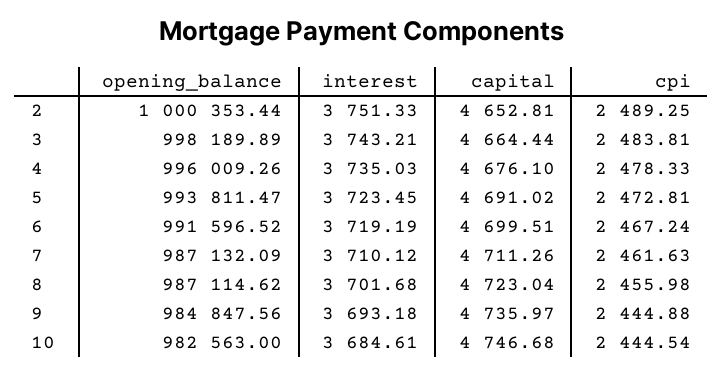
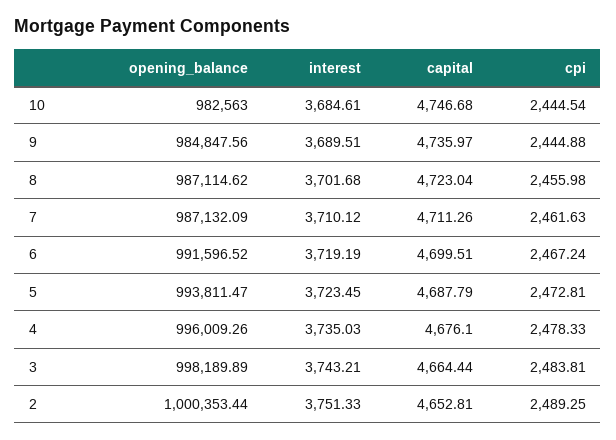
capital, 5: 4691.02 -> 4687.79
interest, 9: 3693.18 -> 3689.51

